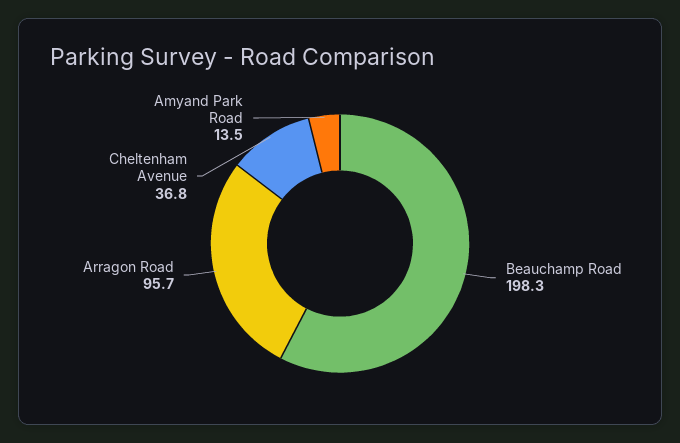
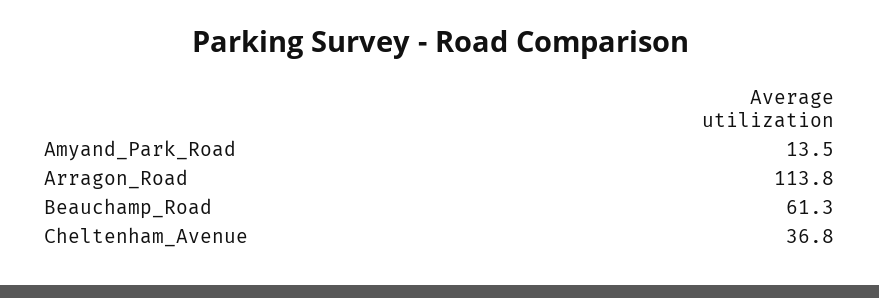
Beauchamp Road: 198.3 -> 61.3
Arragon Road: 95.7 -> 113.8

